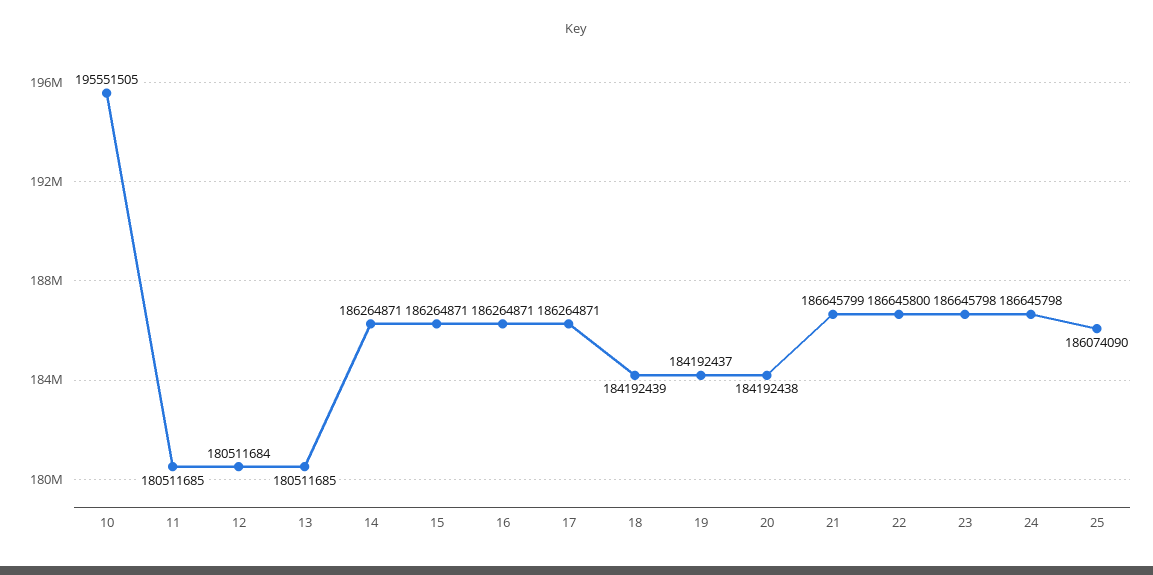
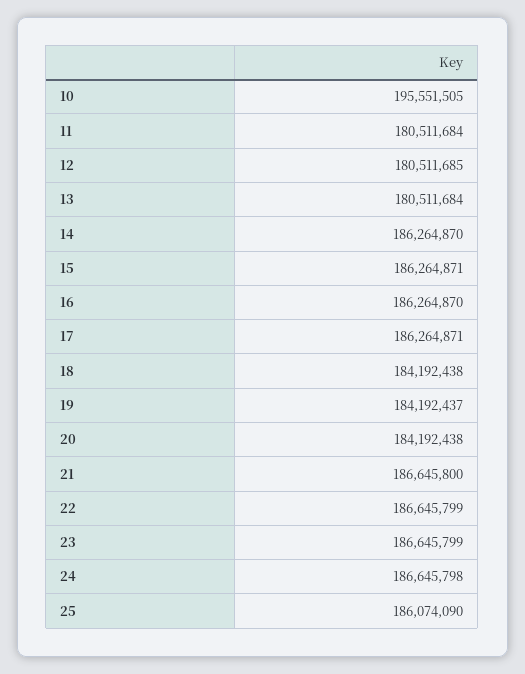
11: 180511685 -> 180511684
12: 180511684 -> 180511685
13: 180511685 -> 180511684
14: 186264871 -> 186264870
16: 186264871 -> 186264870
18: 184192439 -> 184192438
21: 186645799 -> 186645800
22: 186645800 -> 186645799
23: 186645798 -> 186645799

